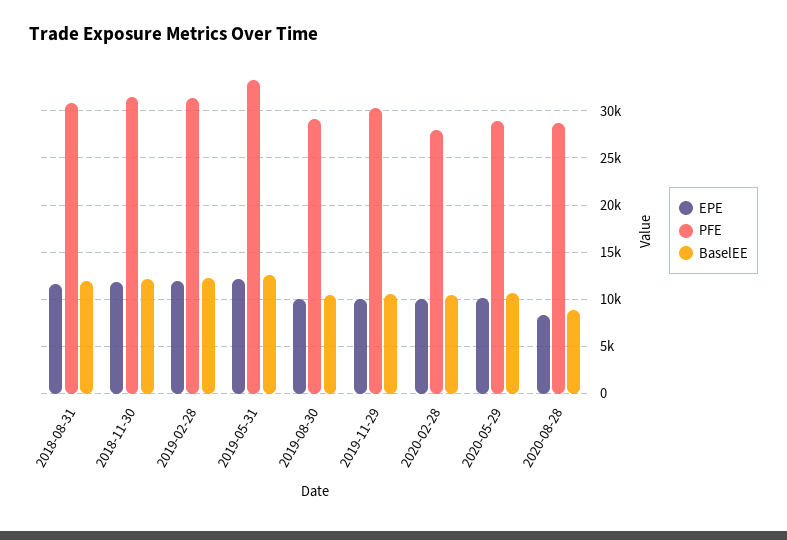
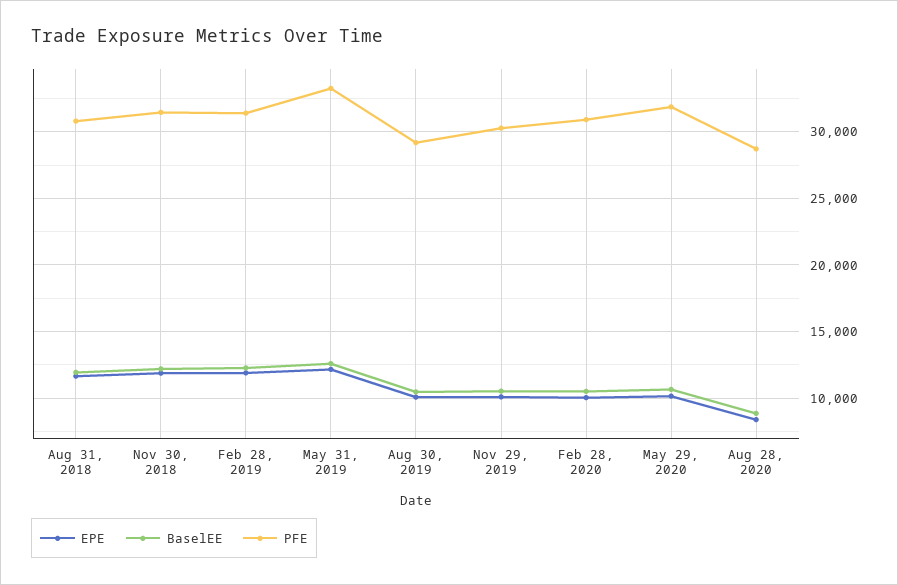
PFE, 2020-02-28: 28000 -> 31000
PFE, 2020-05-29: 29000 -> 32000

